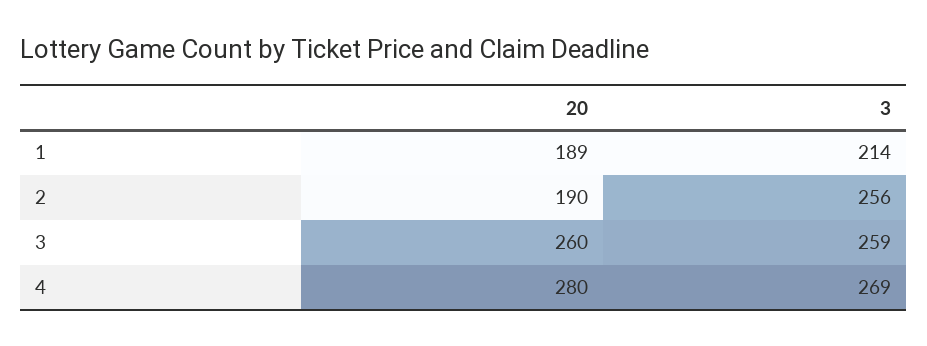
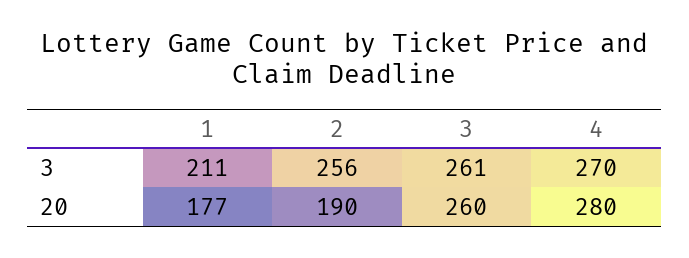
20, 1: 189 -> 177
3, 1: 214 -> 211
3, 3: 259 -> 261
3, 4: 269 -> 270

